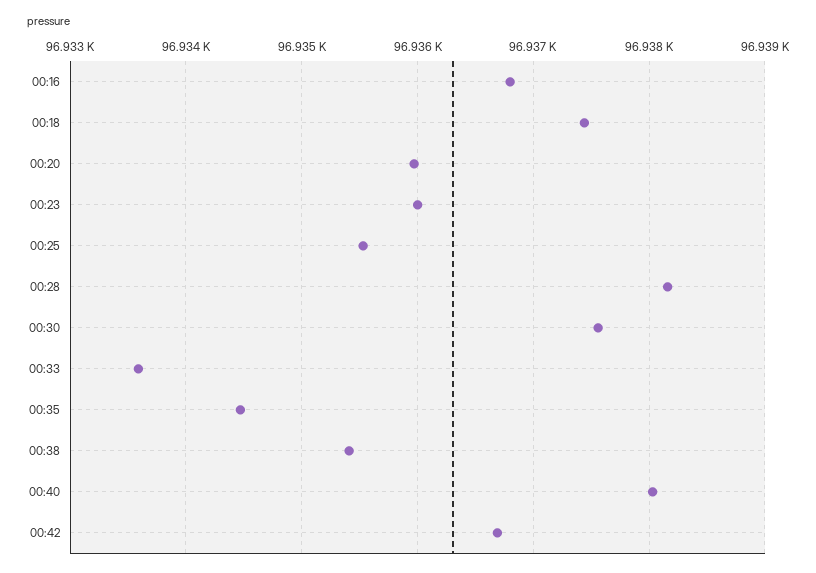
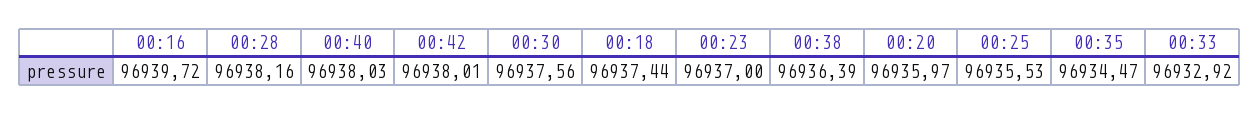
00:16: 96936.8 -> 96939.72
00:23: 96936 -> 96937
00:33: 96933.6 -> 96932.92
00:38: 96935.4 -> 96936.39
00:42: 96936.7 -> 96938.01

